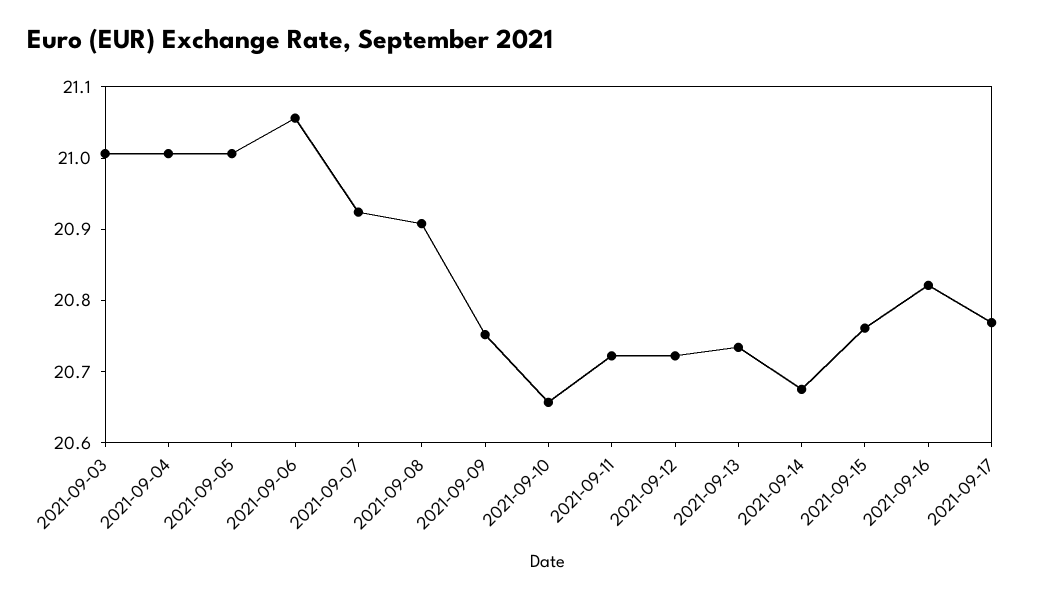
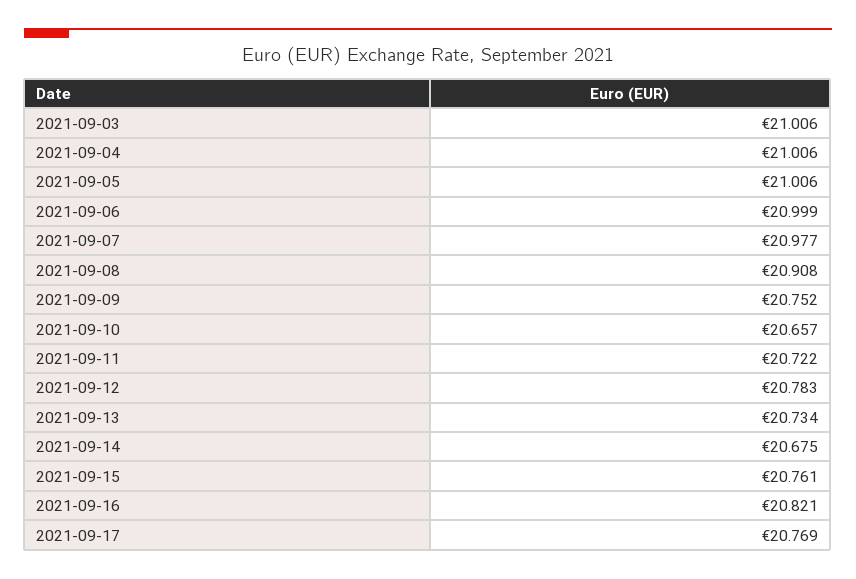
2021-09-06: 21.06 -> 20.999
2021-09-07: 20.92 -> 20.977
2021-09-12: 20.72 -> 20.783

